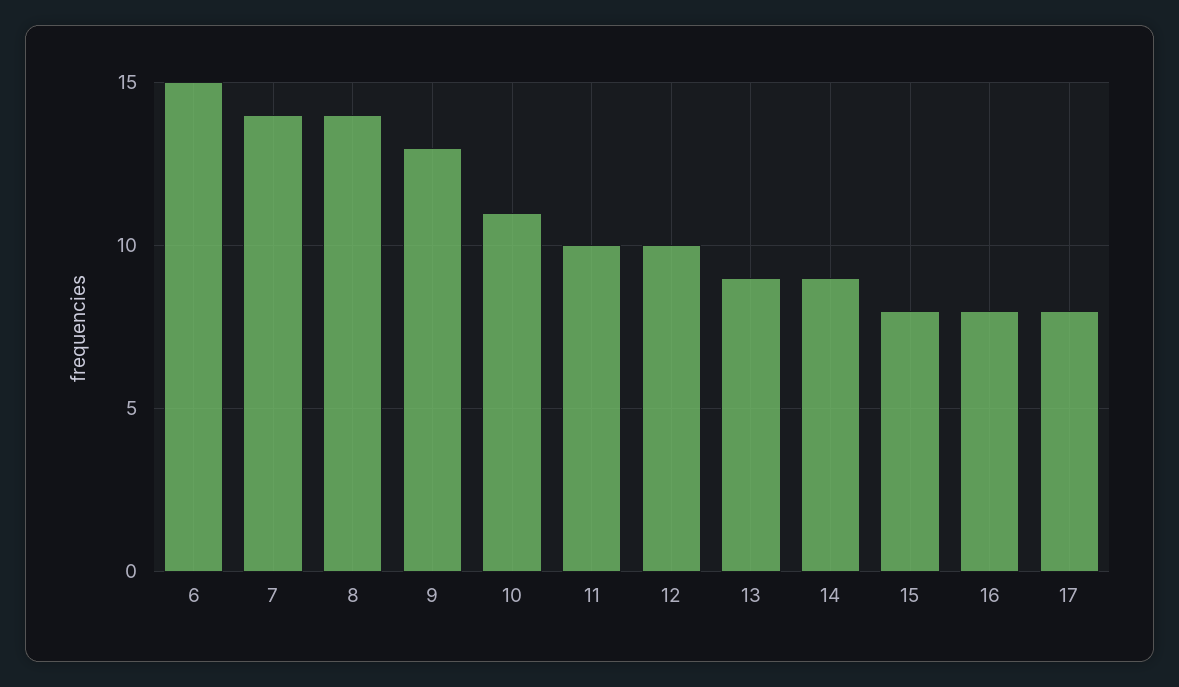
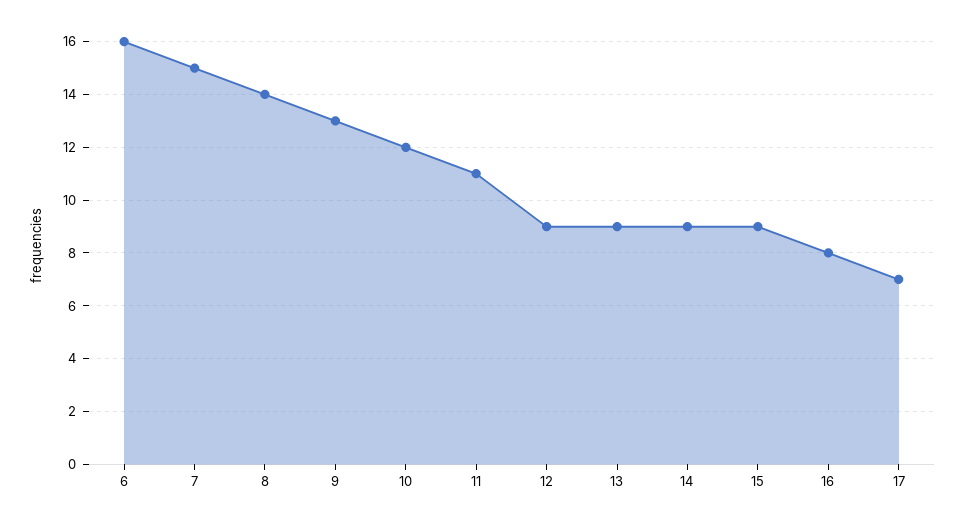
6: 15 -> 16
7: 14 -> 15
10: 11 -> 12
11: 10 -> 11
12: 10 -> 9
15: 8 -> 9
17: 8 -> 7

